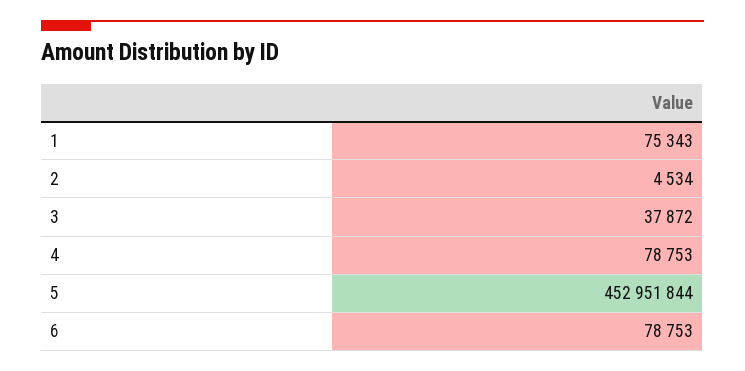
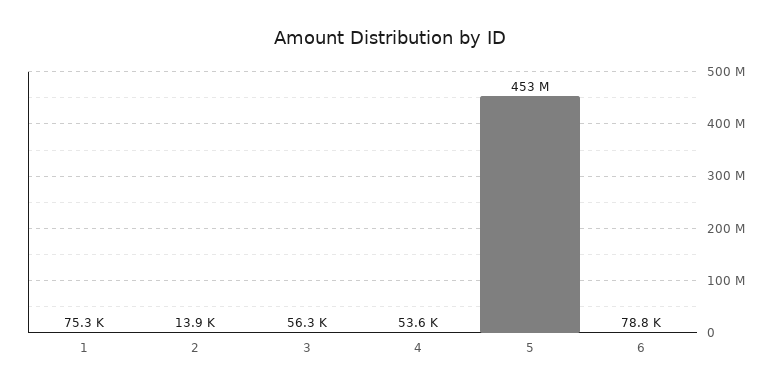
2: 4534 -> 13900
3: 37872 -> 56300
4: 78753 -> 53600

